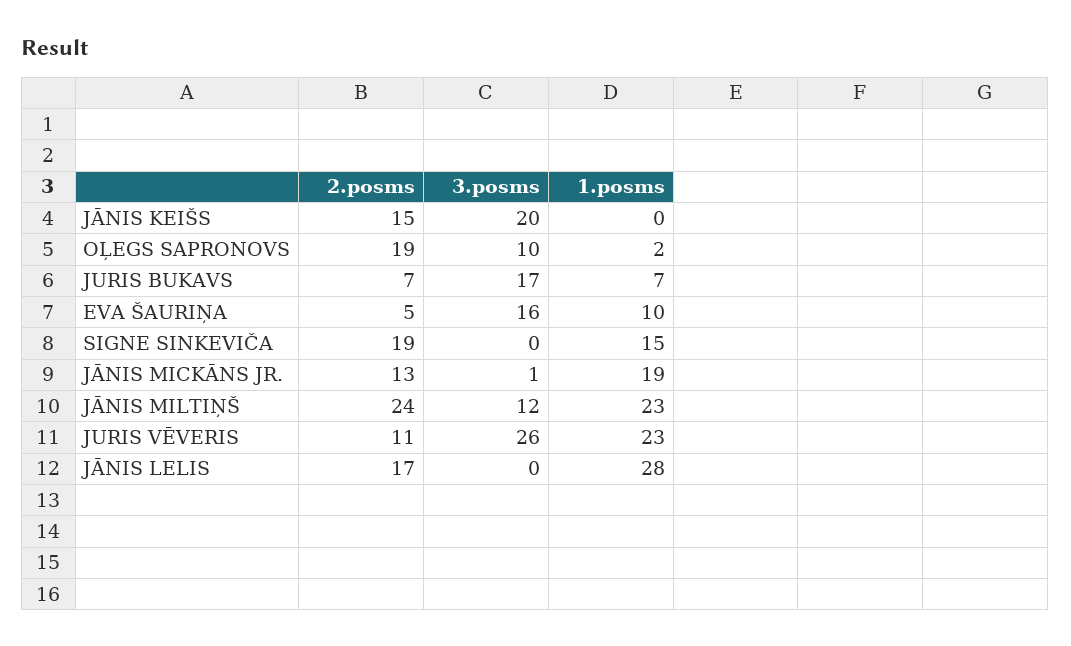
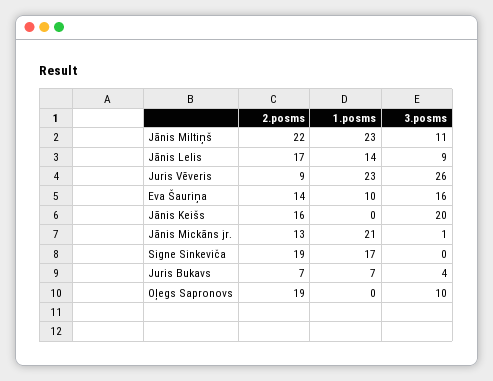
2.posms, JĀNIS KEIŠS: 15 -> 16
1.posms, OĻEGS SAPRONOVS: 2 -> 0
3.posms, JURIS BUKAVS: 17 -> 4
2.posms, EVA ŠAURIŅA: 5 -> 14
1.posms, SIGNE SINKEVIČA: 15 -> 17
1.posms, JĀNIS MICKĀNS JR.: 19 -> 21
2.posms, JĀNIS MILTIŅŠ: 24 -> 22
3.posms, JĀNIS MILTIŅŠ: 12 -> 11
2.posms, JURIS VĒVERIS: 11 -> 9
3.posms, JĀNIS LELIS: 0 -> 9
1.posms, JĀNIS LELIS: 28 -> 14

